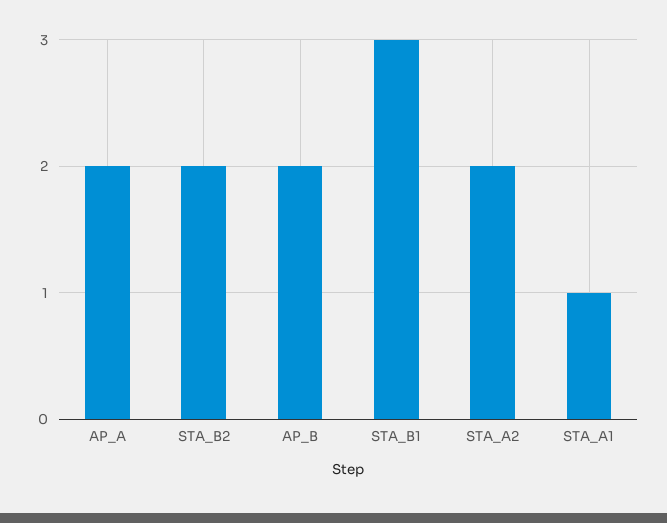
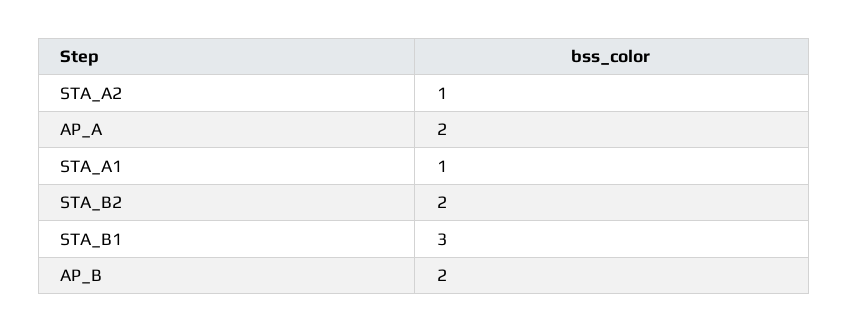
STA_A2: 2 -> 1

